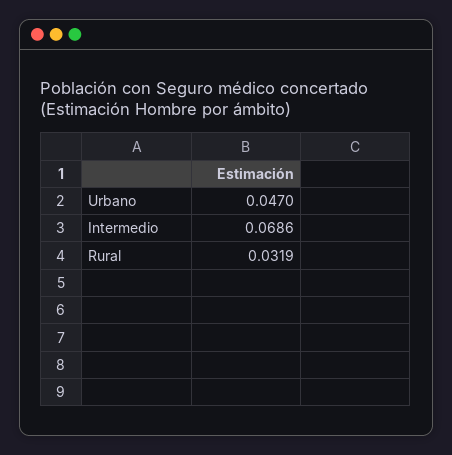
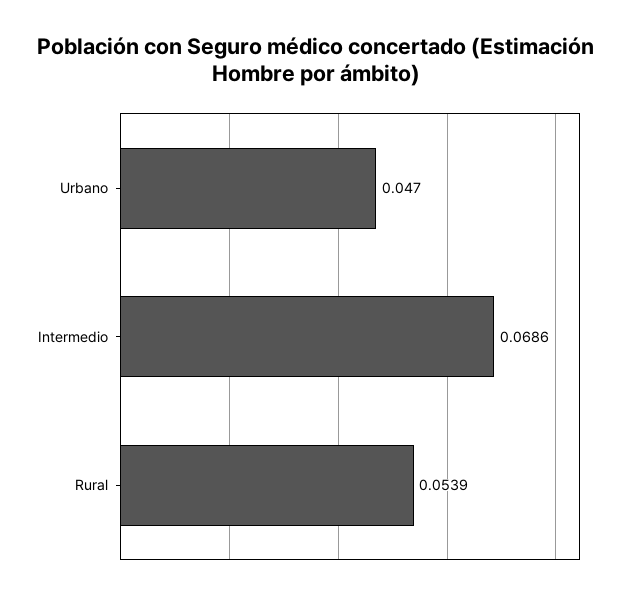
Rural: 0.0319 -> 0.0539

